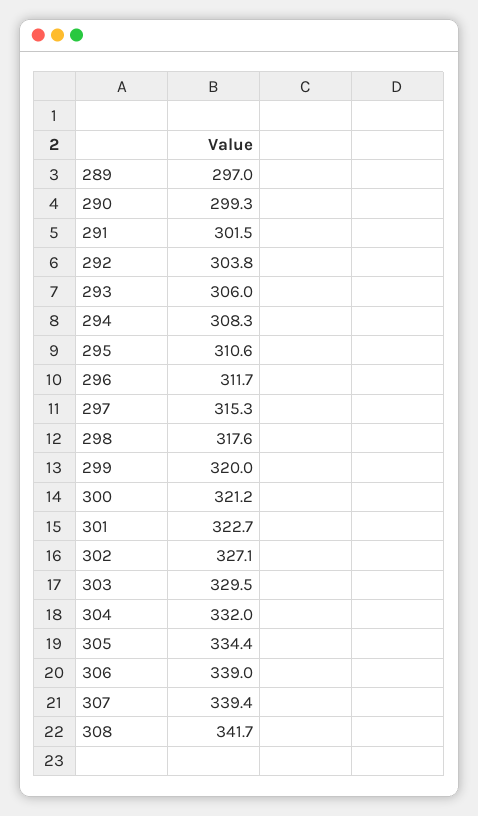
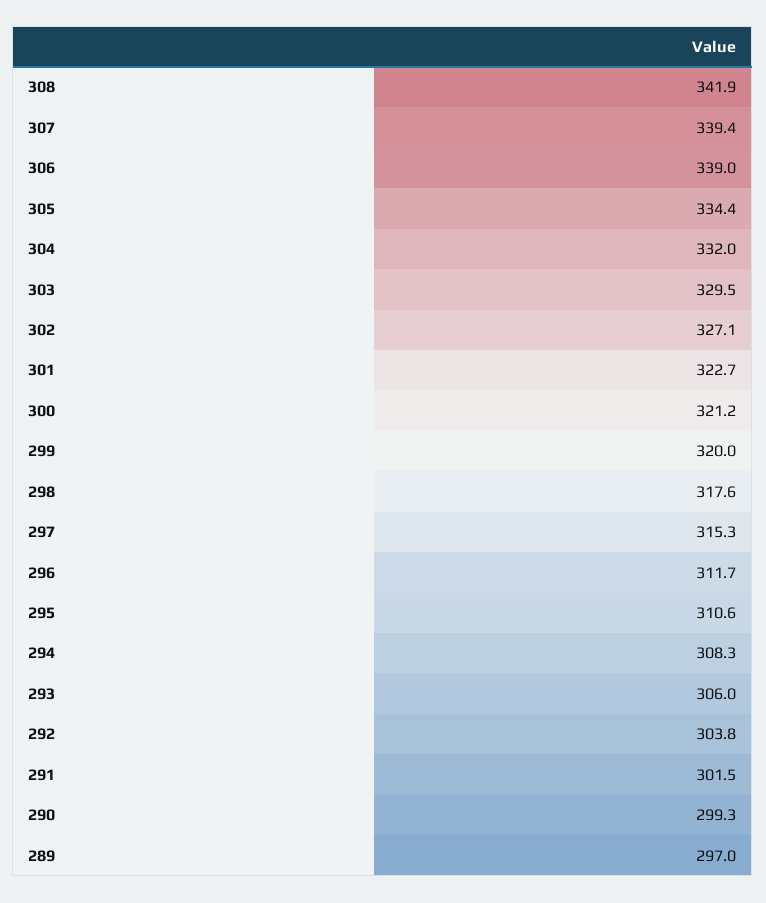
308: 341.7 -> 341.9

